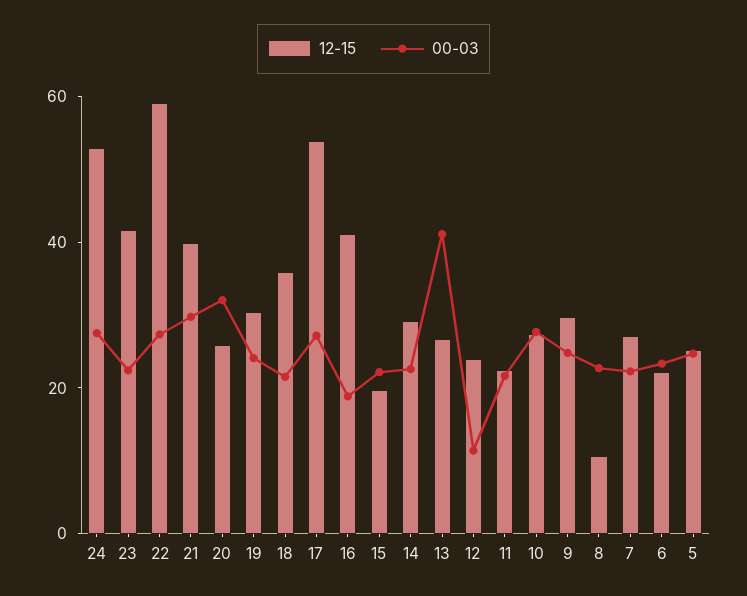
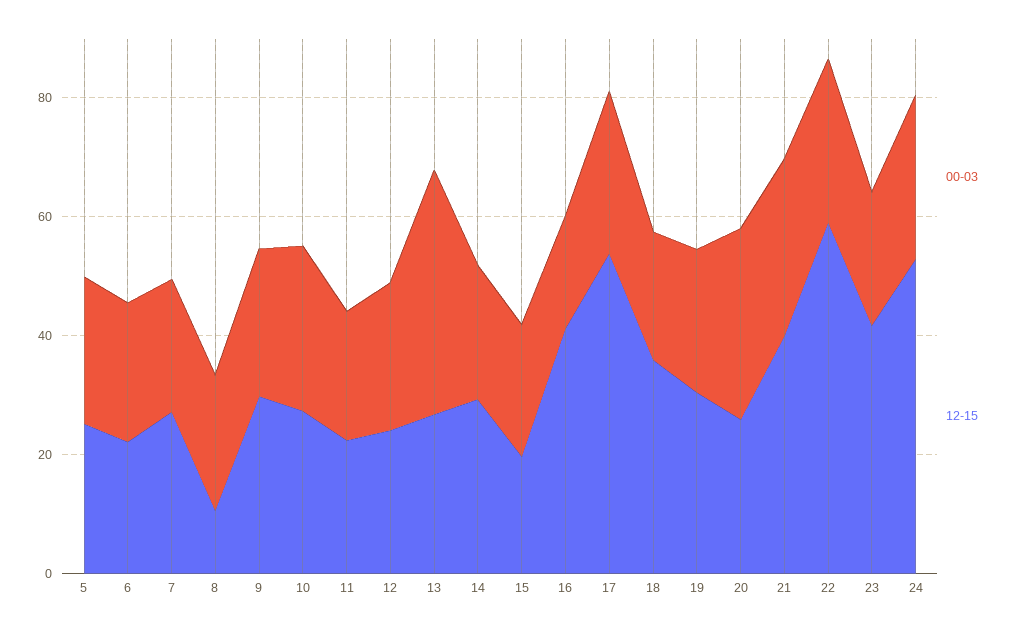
00-03, 12: 10 -> 25

